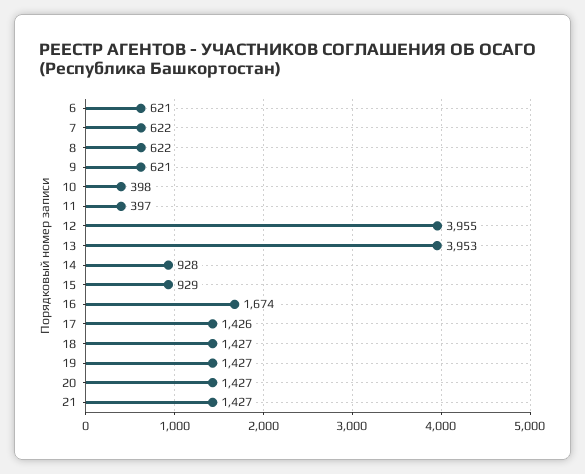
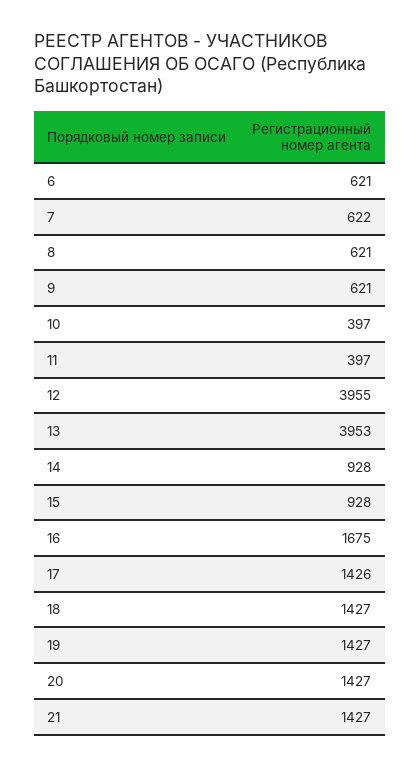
8: 622 -> 621
10: 398 -> 397
15: 929 -> 928
16: 1674 -> 1675

